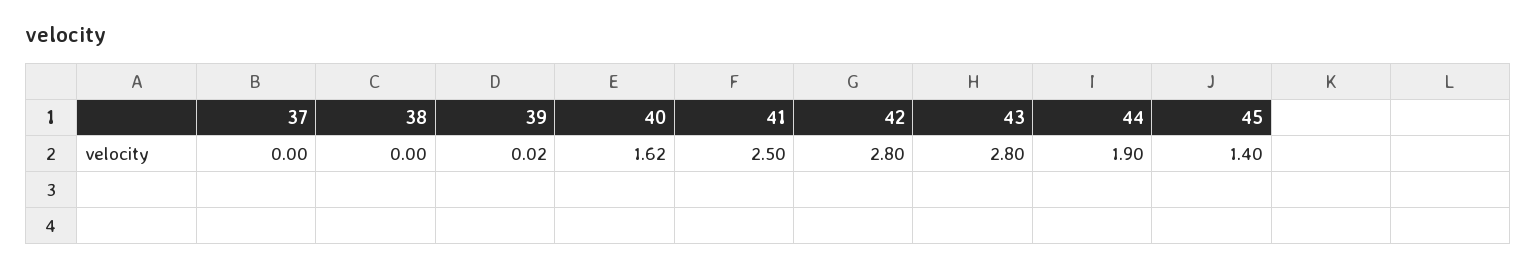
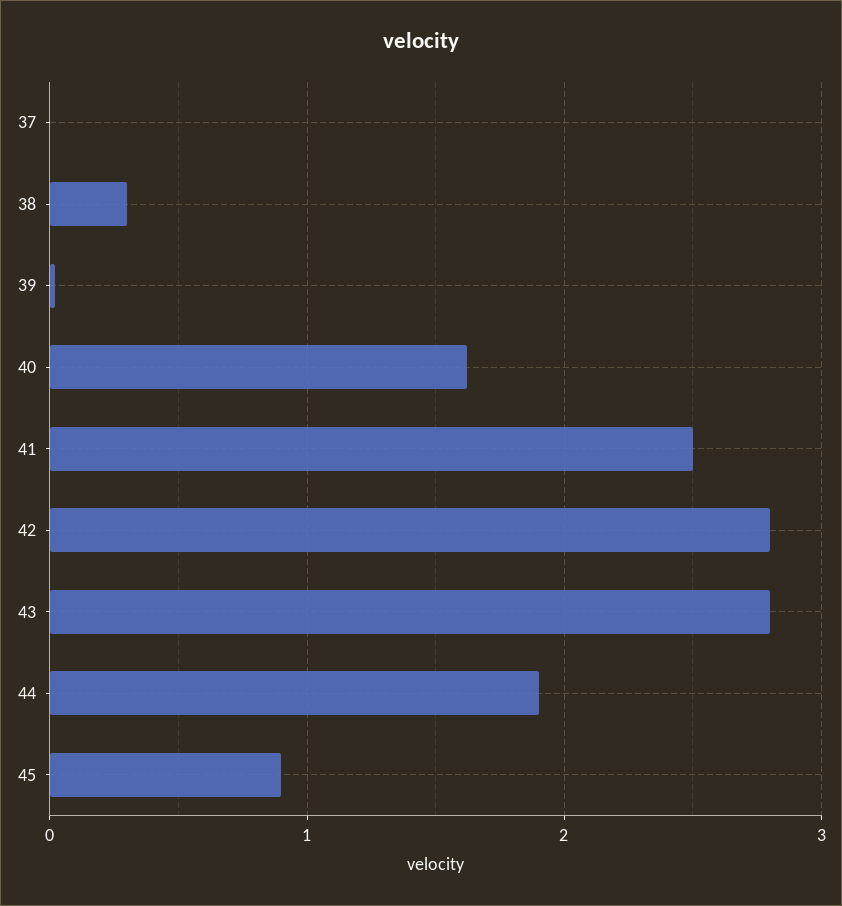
38: 0 -> 0.3
45: 1.4 -> 0.9

